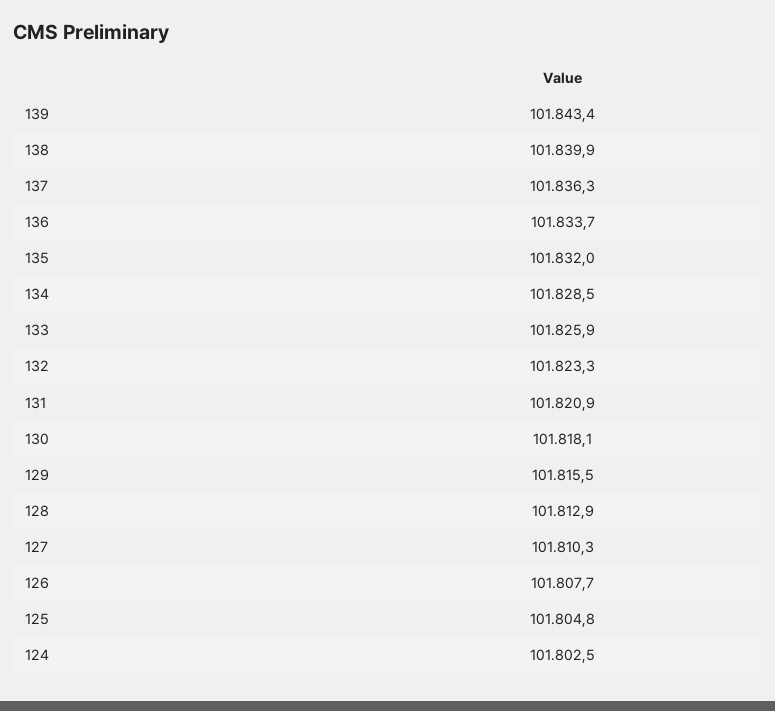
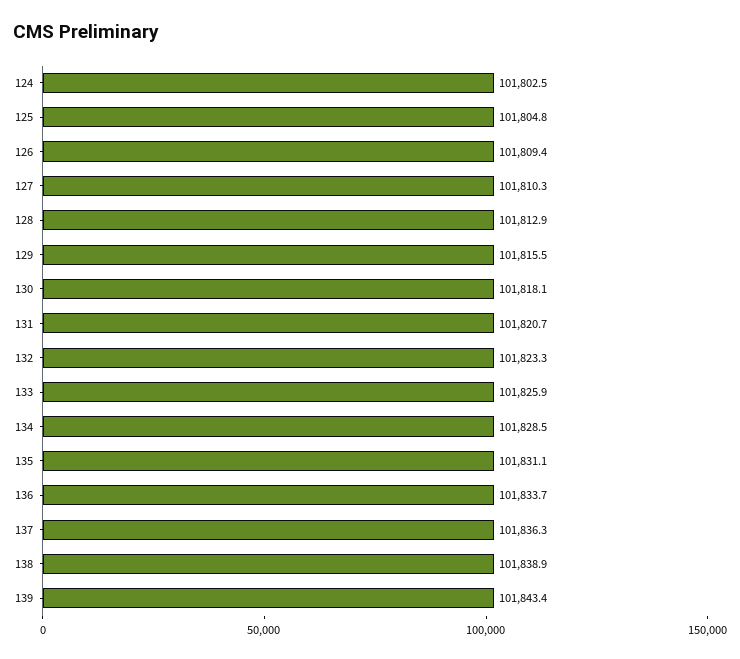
138: 101839.9 -> 101838.9
135: 101832 -> 101831.1
131: 101820.9 -> 101820.7
126: 101807.7 -> 101809.4

